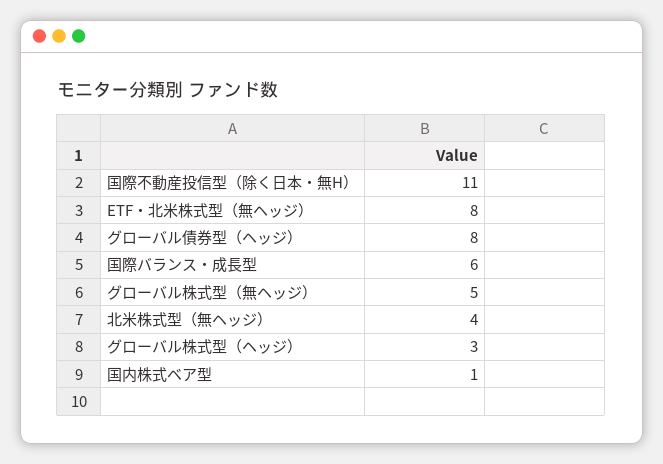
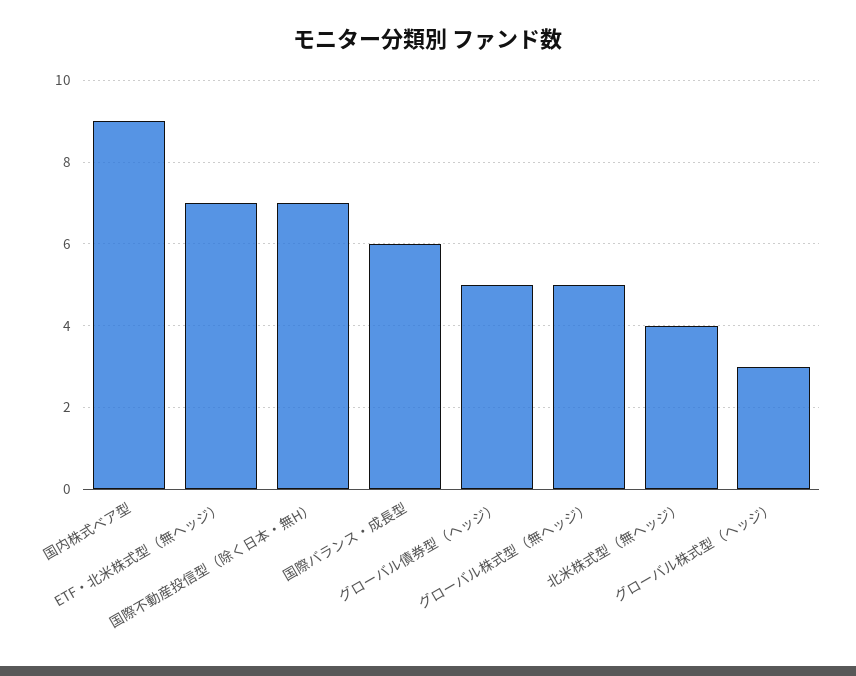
国際不動産投信型（除く日本・無H）: 11 -> 7
ETF・北米株式型（無ヘッジ）: 8 -> 7
グローバル債券型（ヘッジ）: 8 -> 5
国内株式ベア型: 1 -> 9

